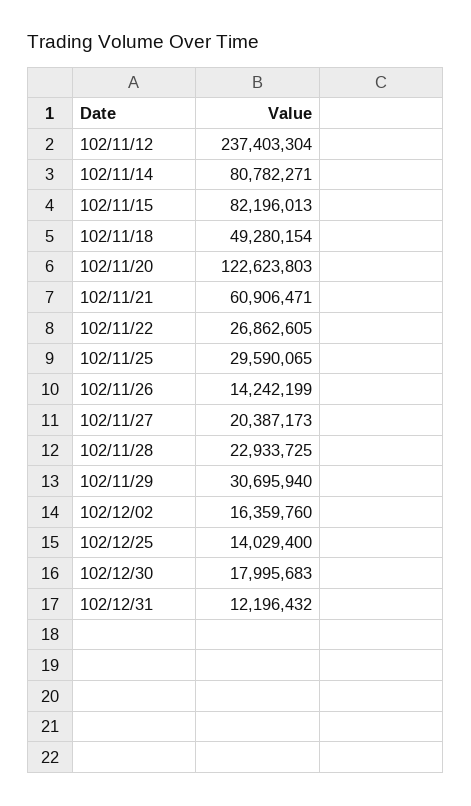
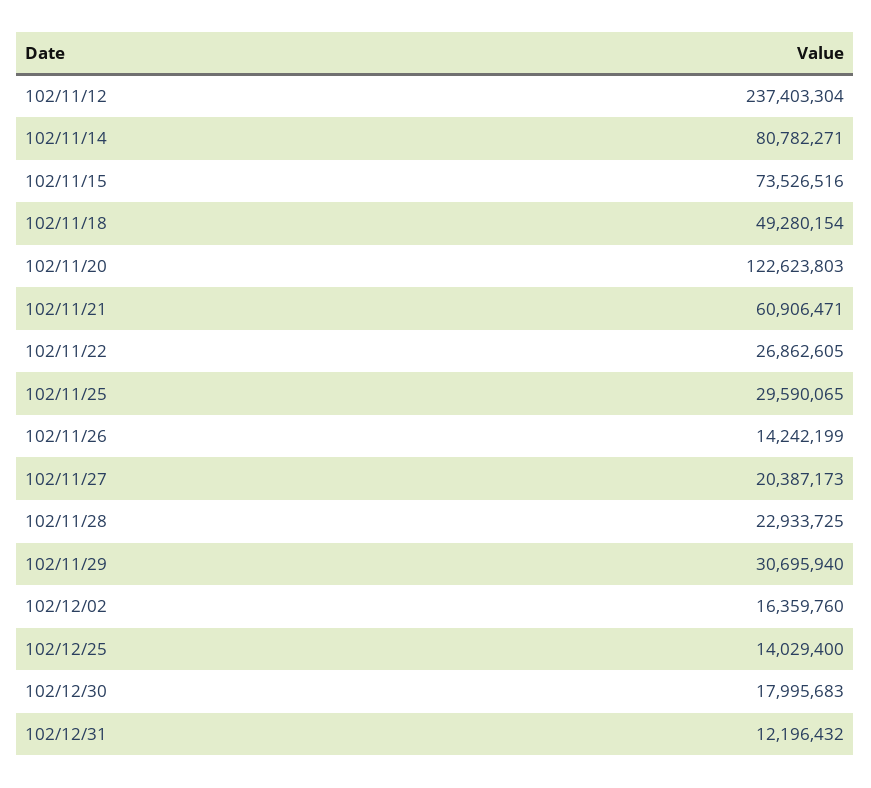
102/11/15: 82196013 -> 73526516

